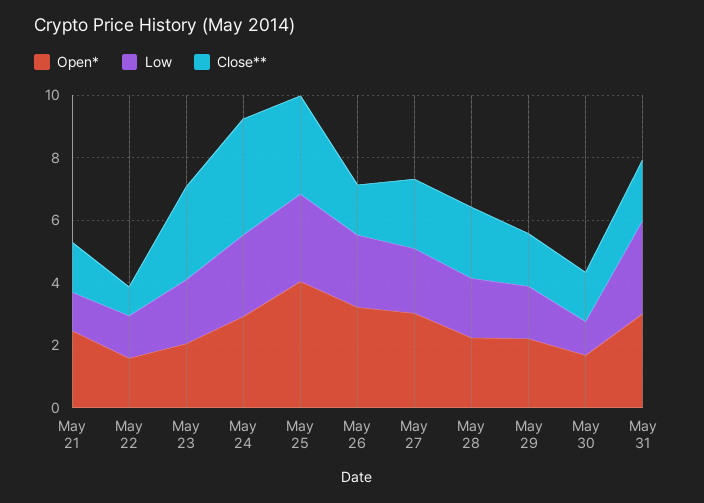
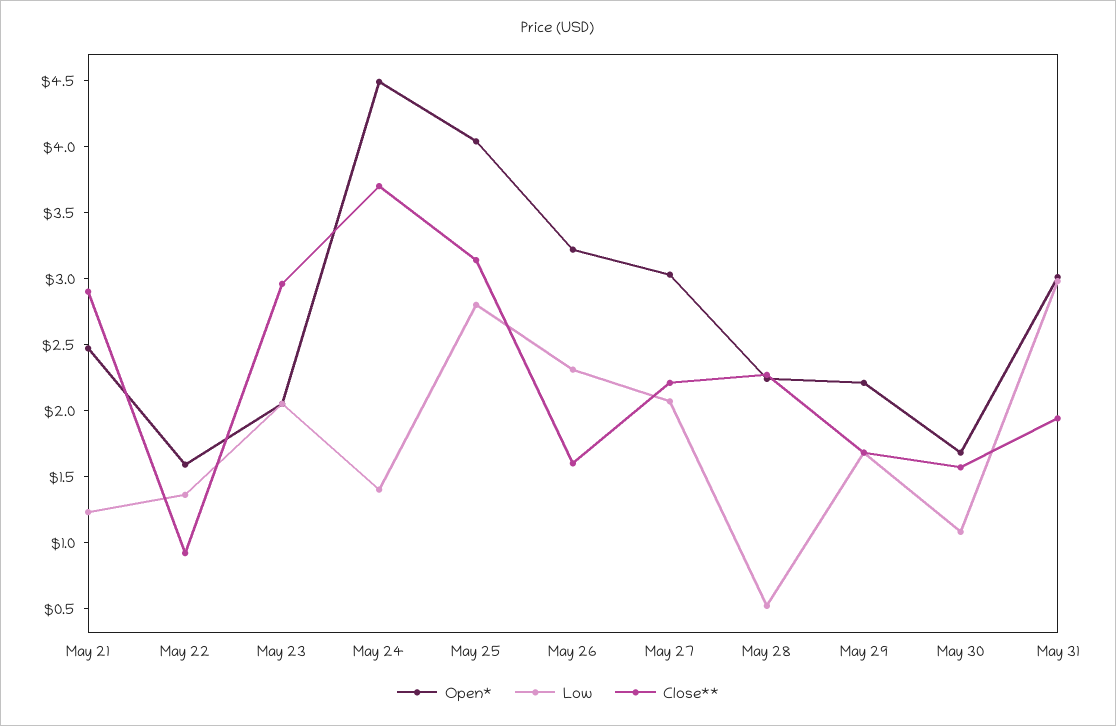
Close**, May 21: 1.5 -> 2.9
Open*, May 24: 3 -> 4.5
Low, May 24: 2.5 -> 1.4
Low, May 28: 2 -> 0.5

